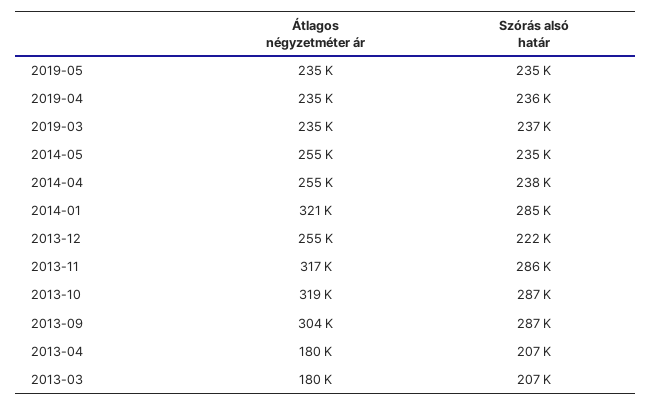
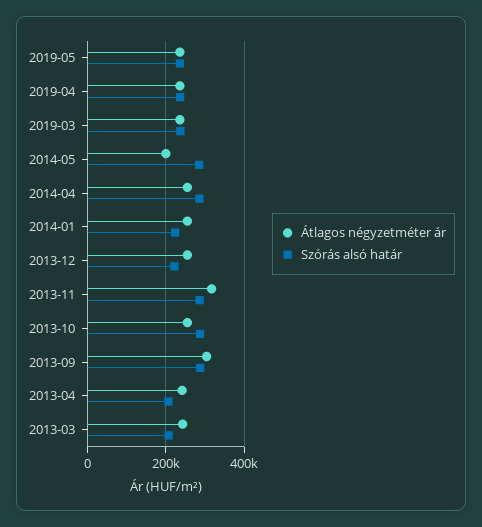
Átlagos négyzetméter ár, 2014-05: 255000 -> 200000
Szórás alsó határ, 2014-05: 235000 -> 280000
Szórás alsó határ, 2014-04: 238000 -> 280000
Átlagos négyzetméter ár, 2014-01: 321000 -> 260000
Szórás alsó határ, 2014-01: 285000 -> 220000
Átlagos négyzetméter ár, 2013-10: 319000 -> 260000
Átlagos négyzetméter ár, 2013-04: 180000 -> 240000
Átlagos négyzetméter ár, 2013-03: 180000 -> 240000

